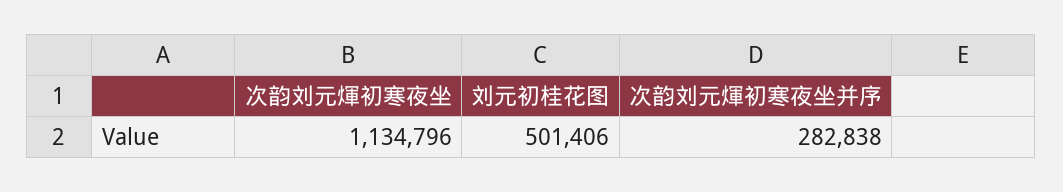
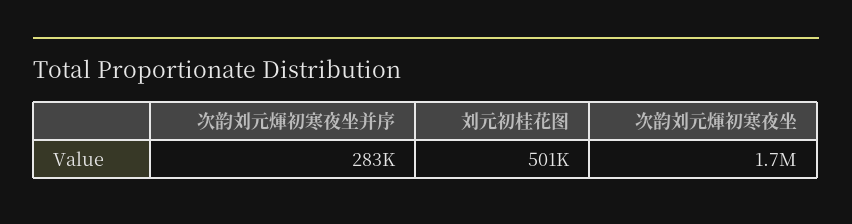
次韵刘元煇初寒夜坐: 1134796 -> 1700000

